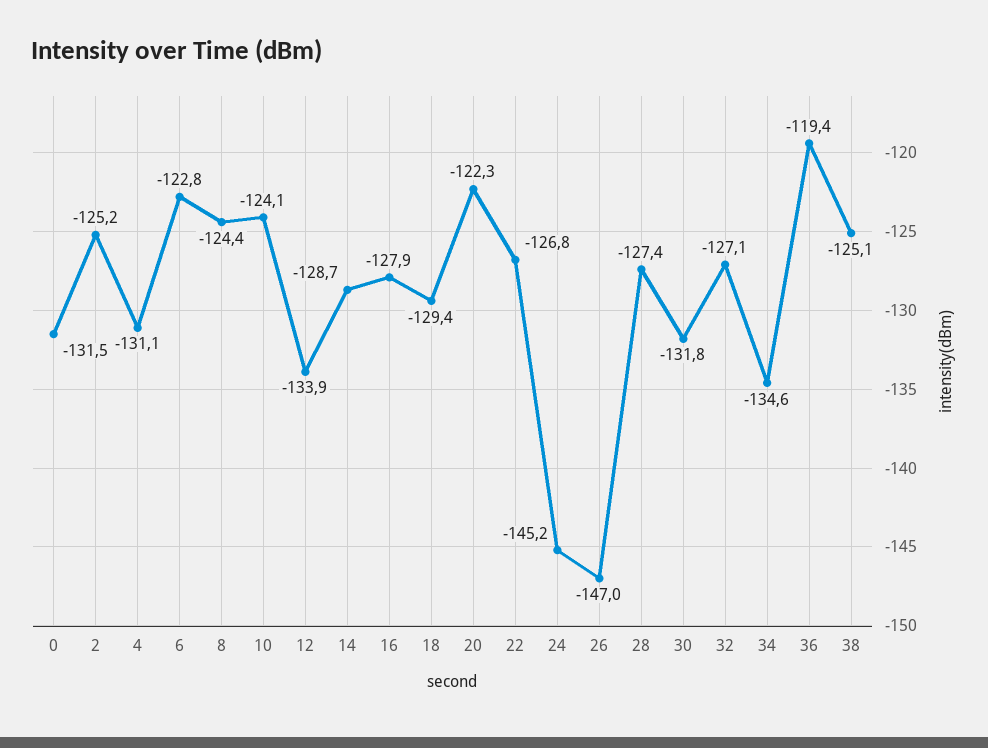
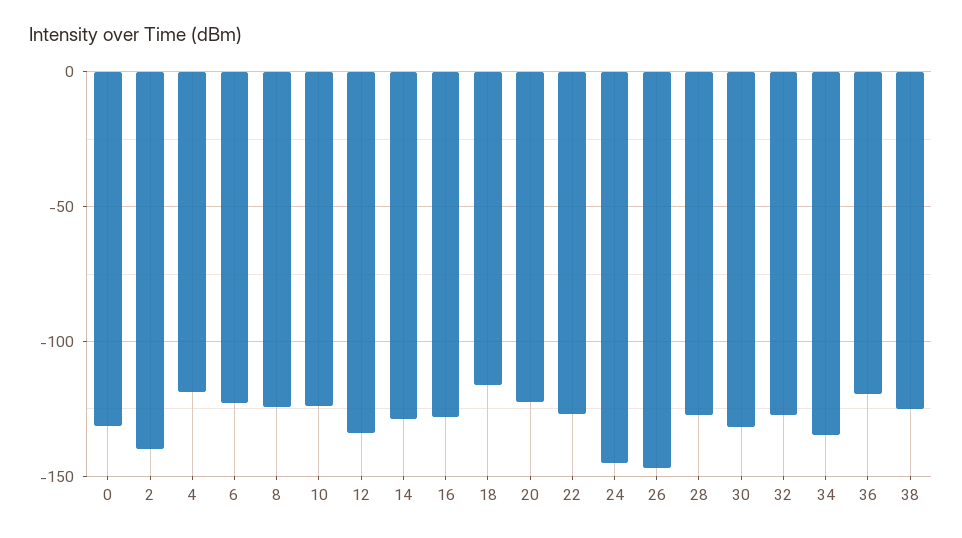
2: -125.2 -> -140
4: -131.1 -> -120
18: -129.4 -> -115

